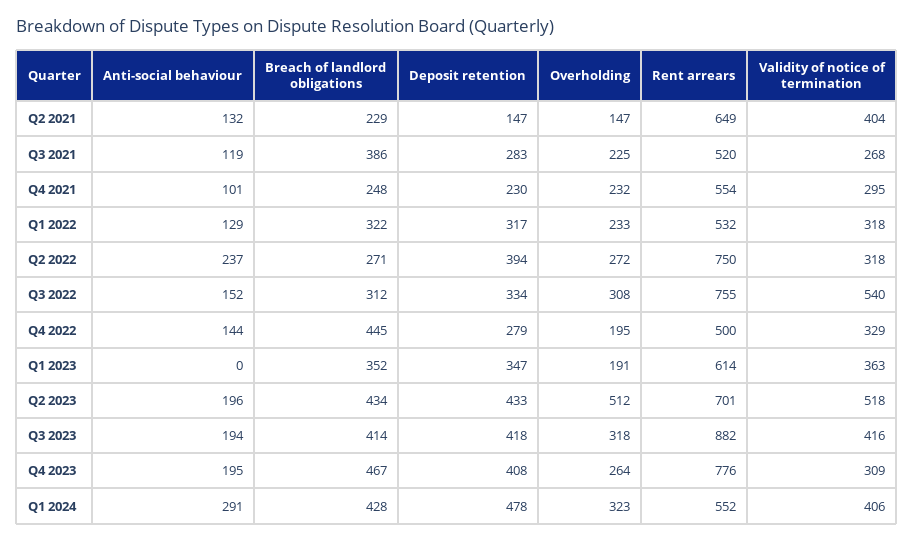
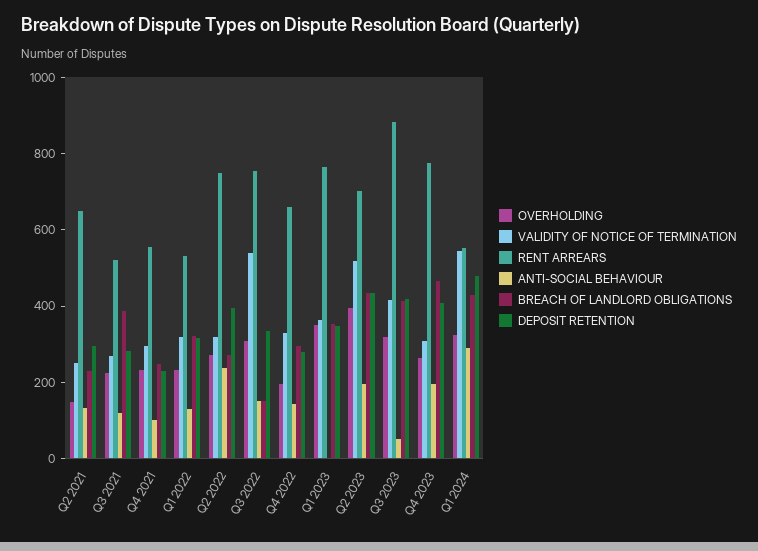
Deposit retention, Q2 2021: 147 -> 300
Validity of notice of termination, Q2 2021: 404 -> 250
Breach of landlord obligations, Q3 2022: 312 -> 150
Breach of landlord obligations, Q4 2022: 445 -> 300
Rent arrears, Q4 2022: 500 -> 650
Overholding, Q1 2023: 191 -> 350
Rent arrears, Q1 2023: 614 -> 750
Overholding, Q2 2023: 512 -> 400
Anti-social behaviour, Q3 2023: 194 -> 50
Validity of notice of termination, Q1 2024: 406 -> 550

